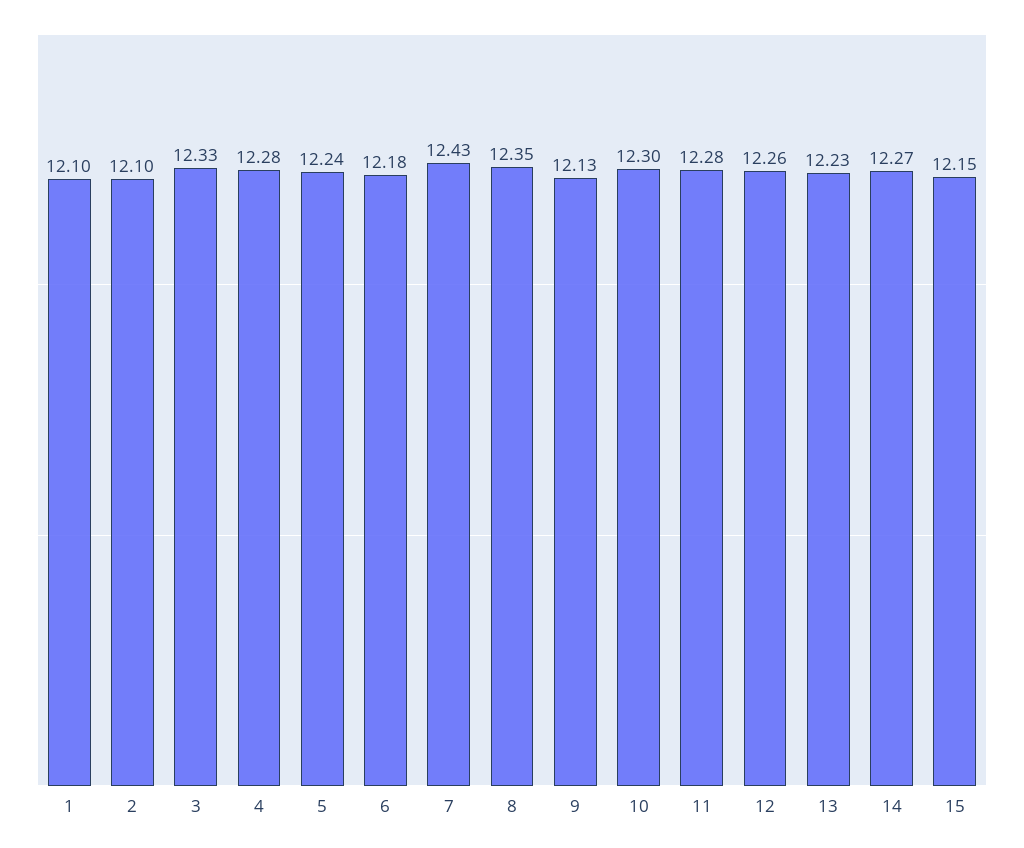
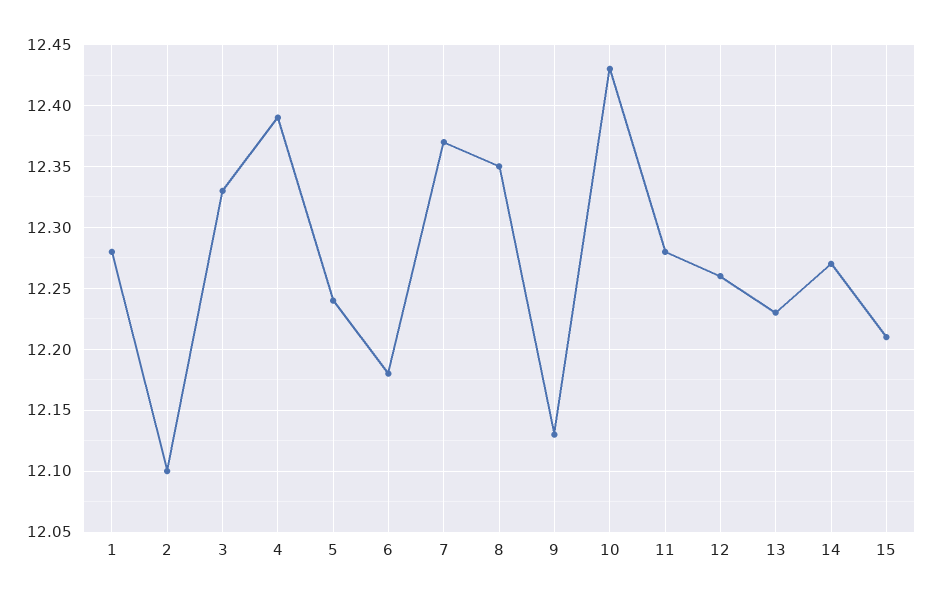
1: 12.1 -> 12.28
4: 12.28 -> 12.39
7: 12.43 -> 12.37
10: 12.3 -> 12.43
15: 12.15 -> 12.21

